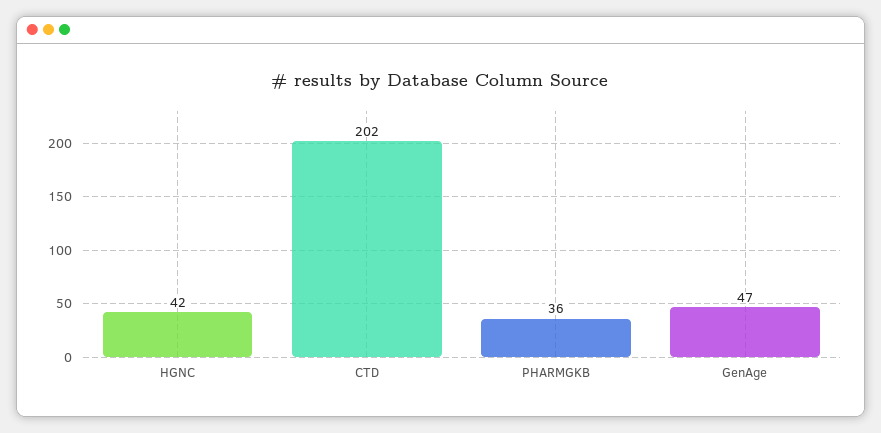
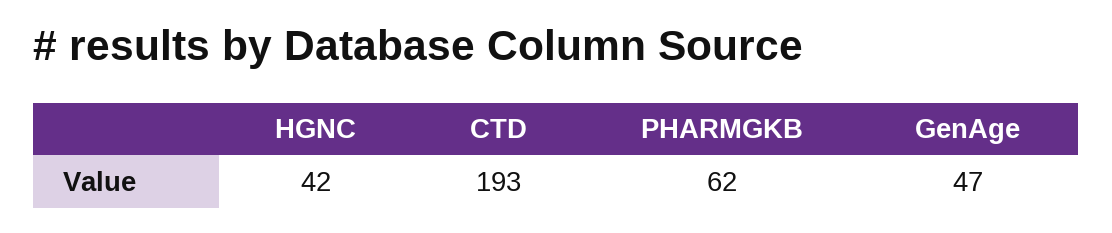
CTD: 202 -> 193
PHARMGKB: 36 -> 62

